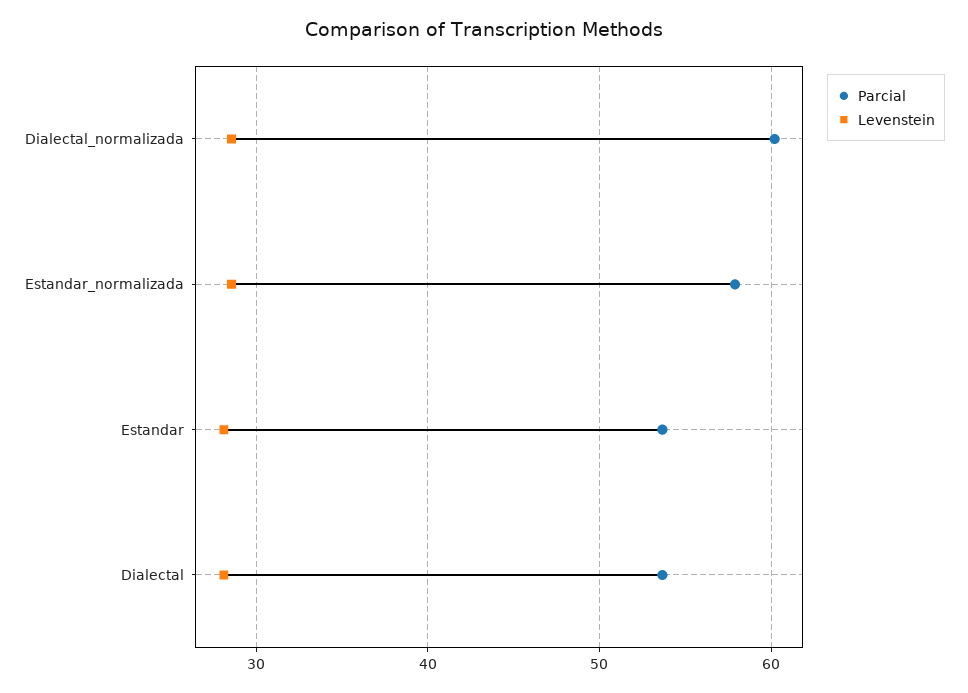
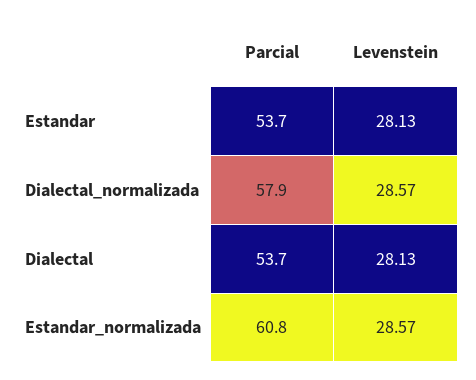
Parcial, Dialectal_normalizada: 60 -> 57.9
Parcial, Estandar_normalizada: 58 -> 60.8

